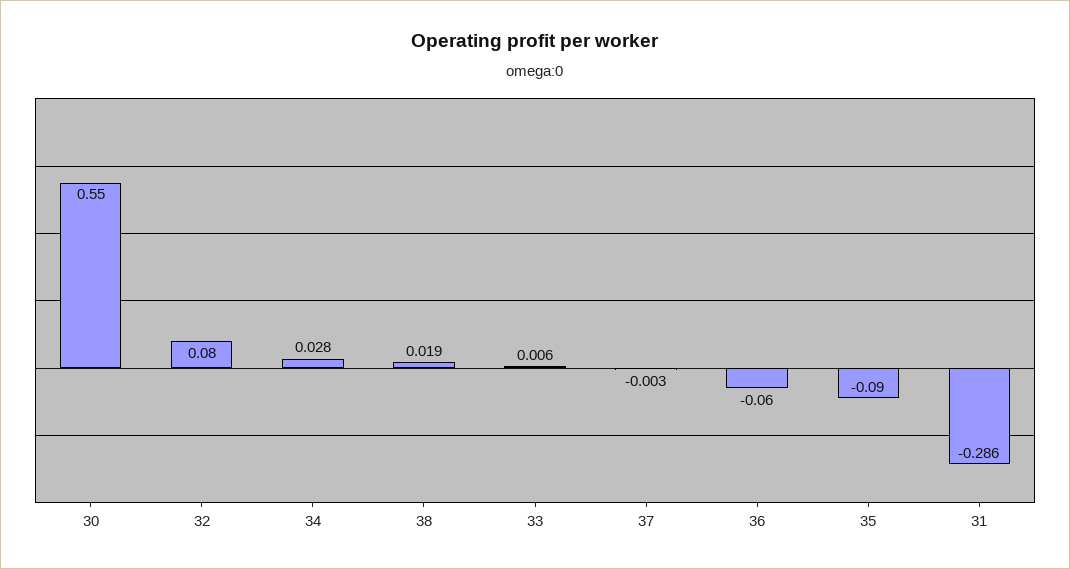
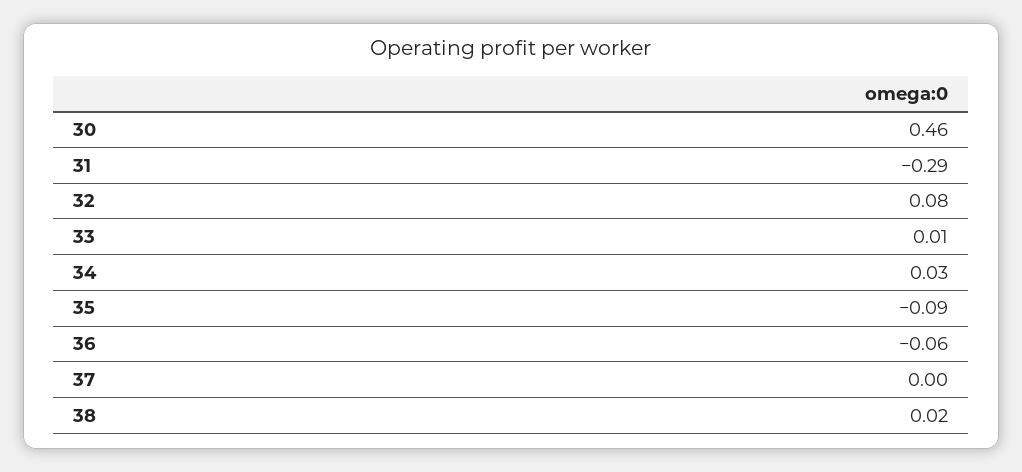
30: 0.55 -> 0.46

